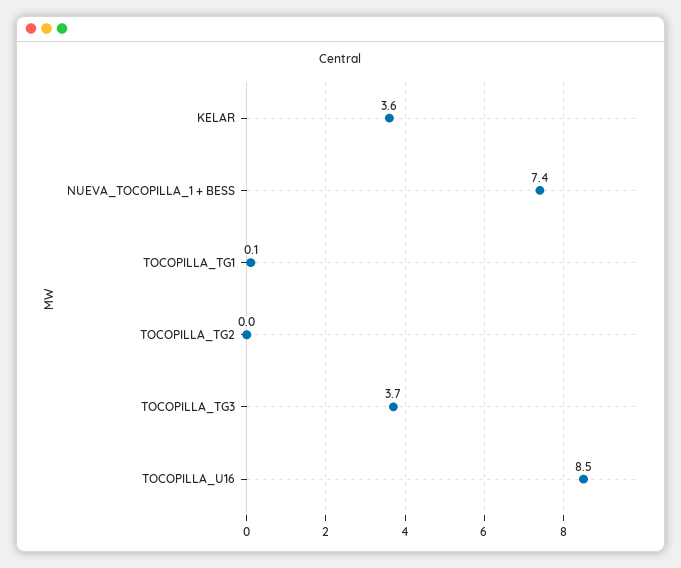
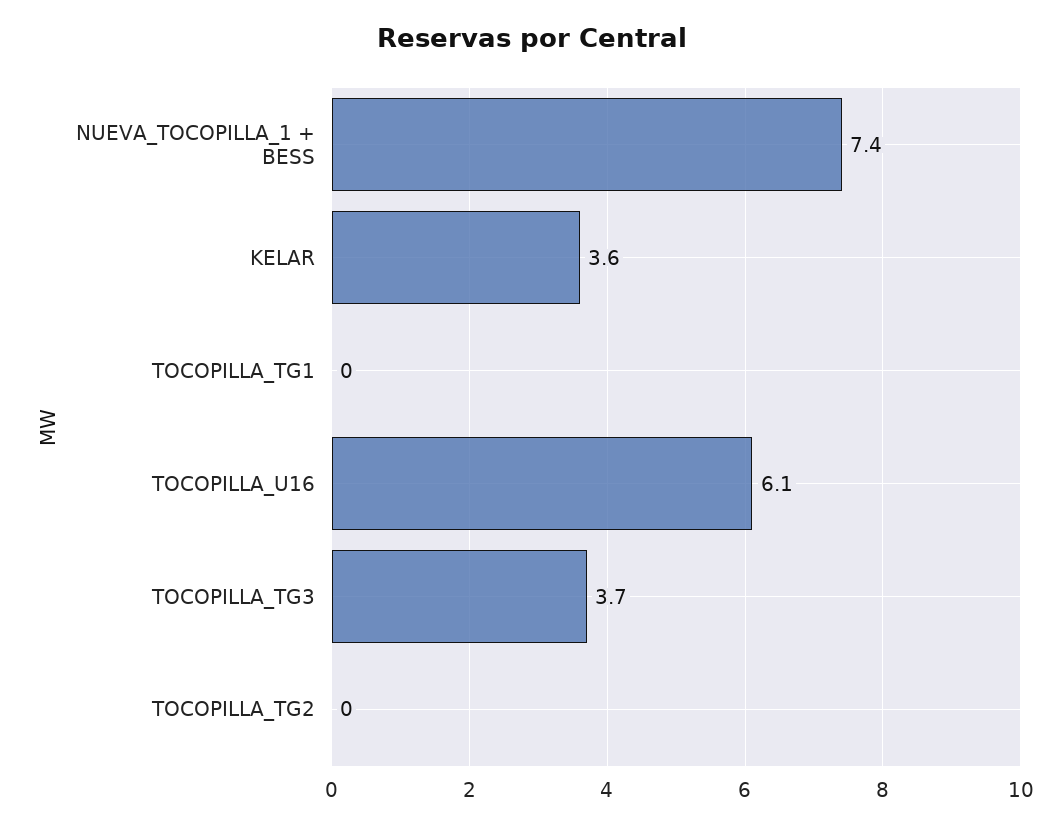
TOCOPILLA_TG1: 0.1 -> 0
TOCOPILLA_U16: 8.5 -> 6.1

